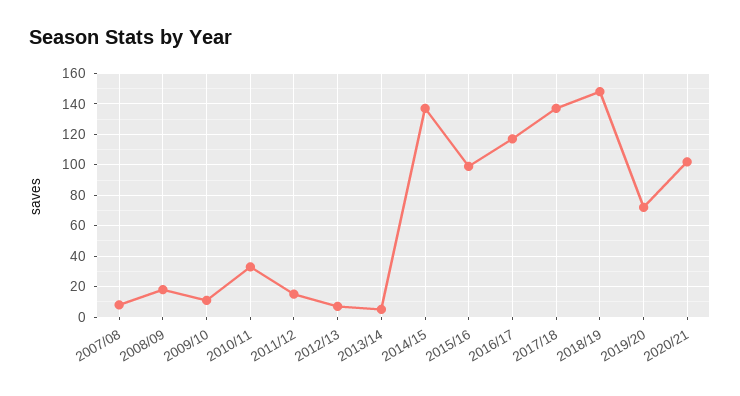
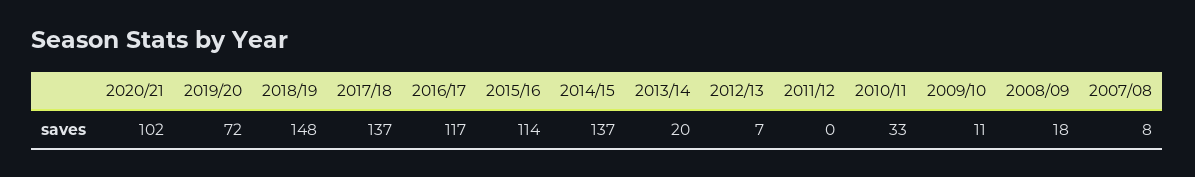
2011/12: 15 -> 0
2013/14: 5 -> 20
2015/16: 100 -> 114

